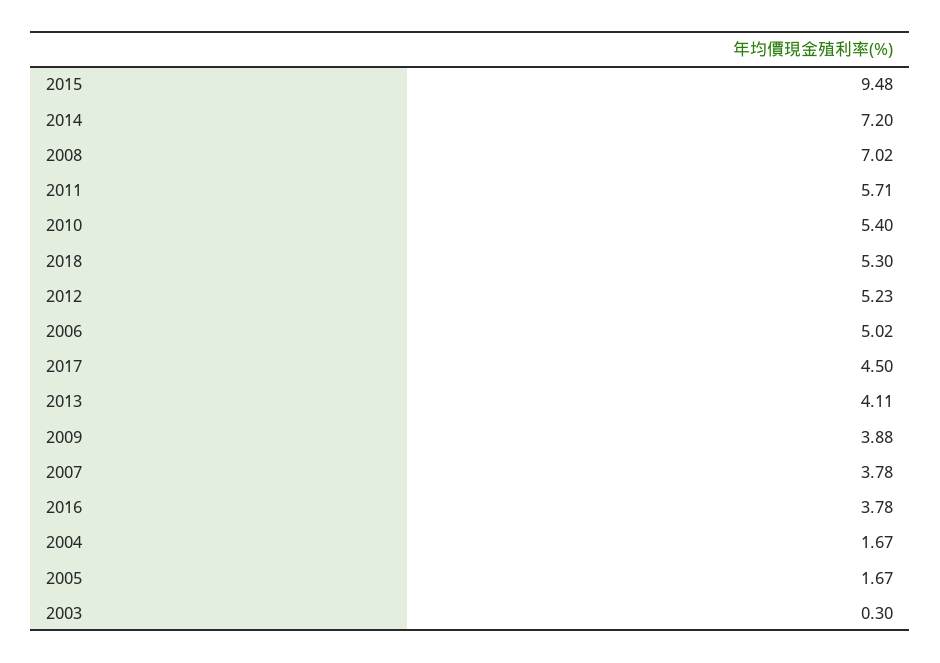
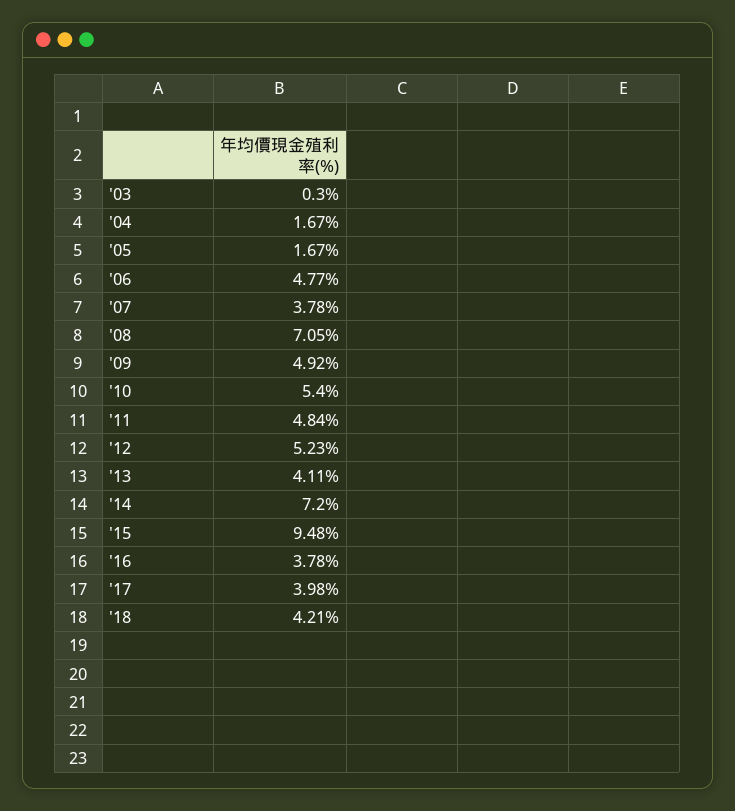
2008: 7.02 -> 7.05
2011: 5.71 -> 4.84
2018: 5.3 -> 4.21
2006: 5.02 -> 4.77
2017: 4.5 -> 3.98
2009: 3.88 -> 4.92

